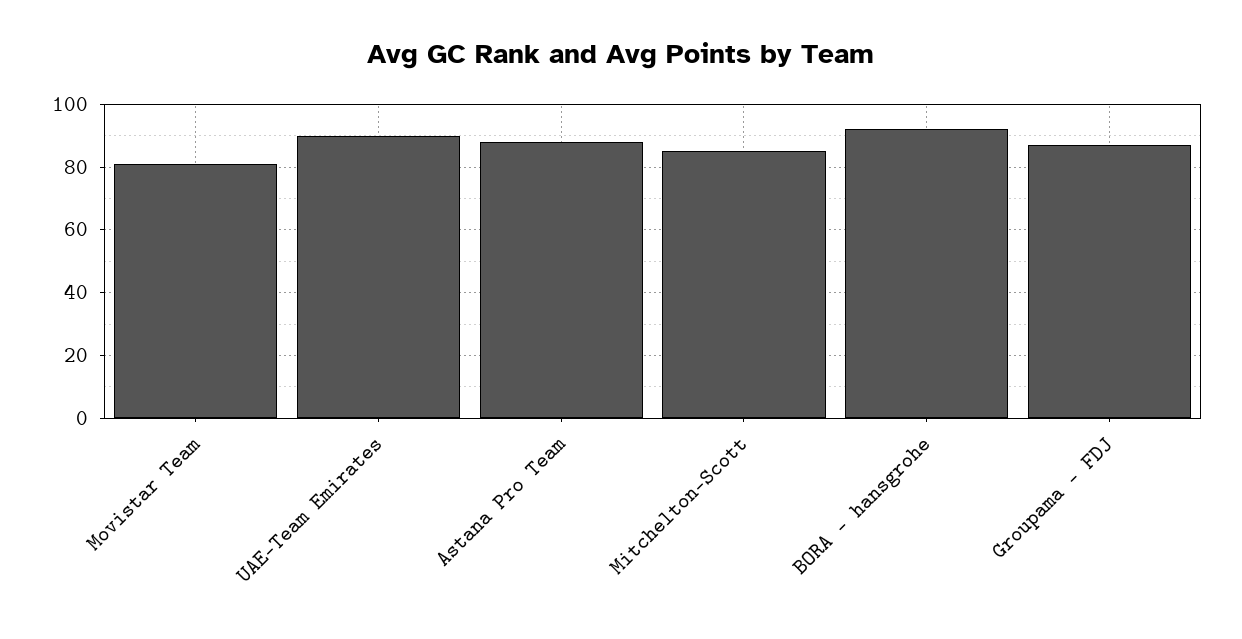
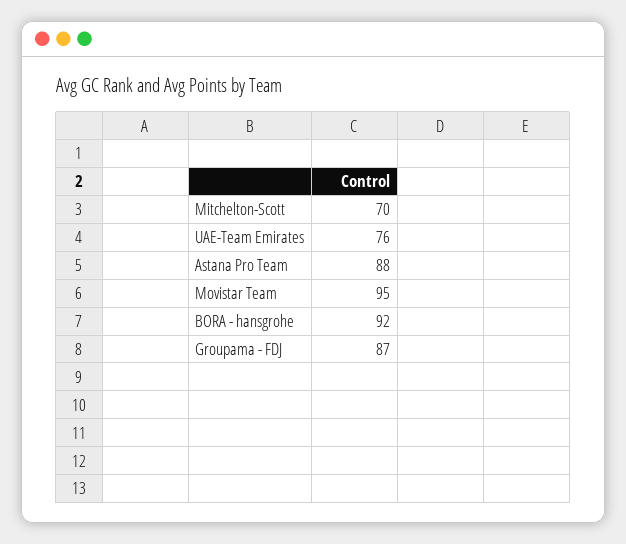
Movistar Team: 80 -> 95
UAE-Team Emirates: 90 -> 76
Mitchelton-Scott: 85 -> 70

